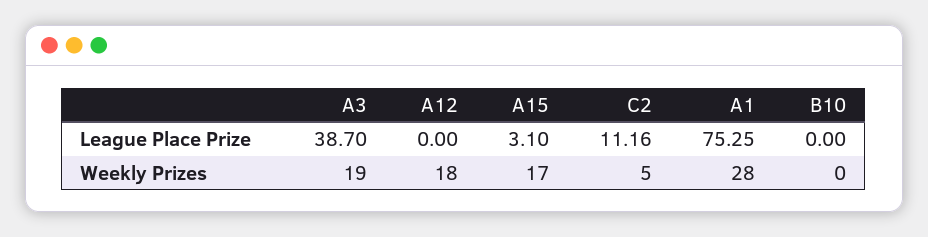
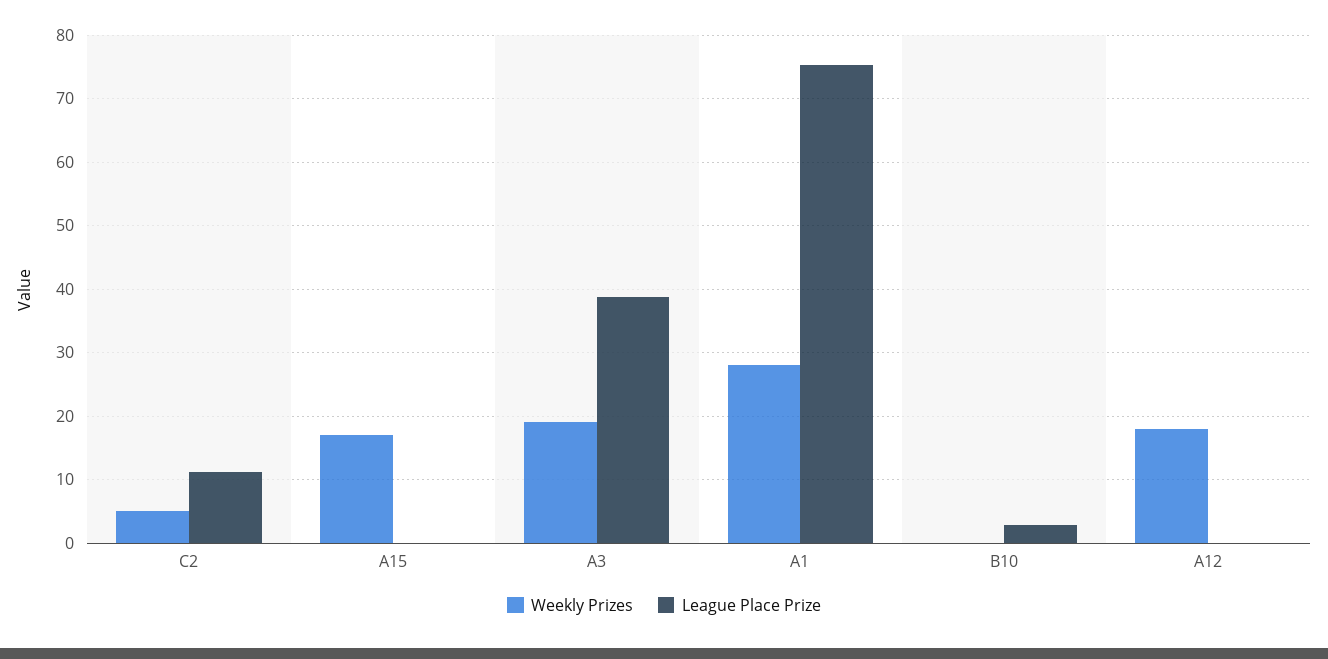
League Place Prize, A15: 3.1 -> 0
League Place Prize, B10: 0 -> 3

